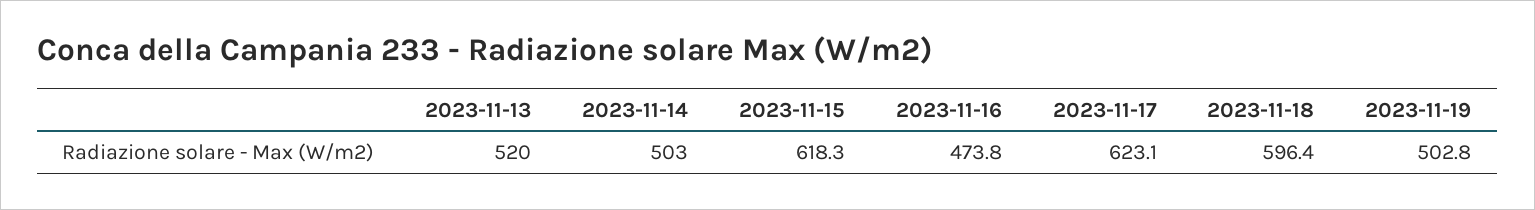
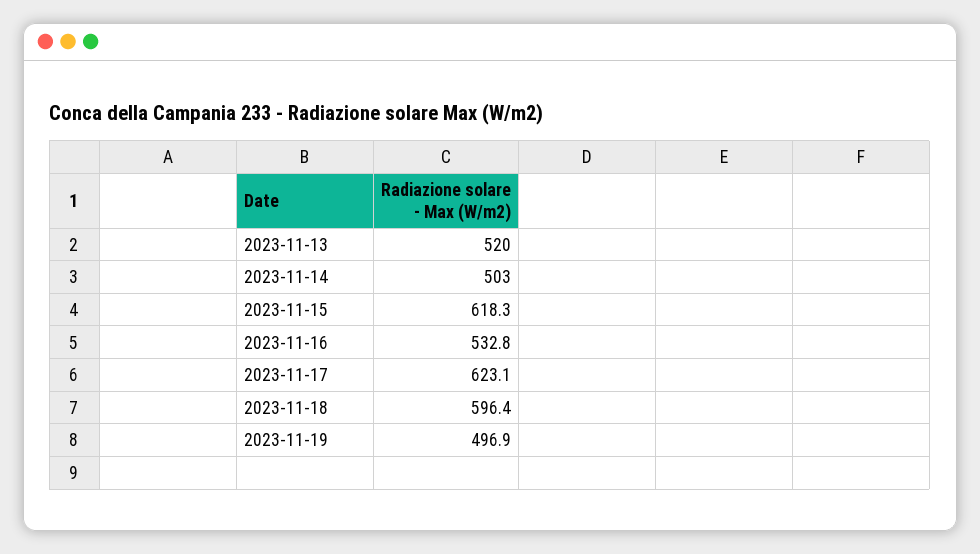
2023-11-16: 473.8 -> 532.8
2023-11-19: 502.8 -> 496.9

